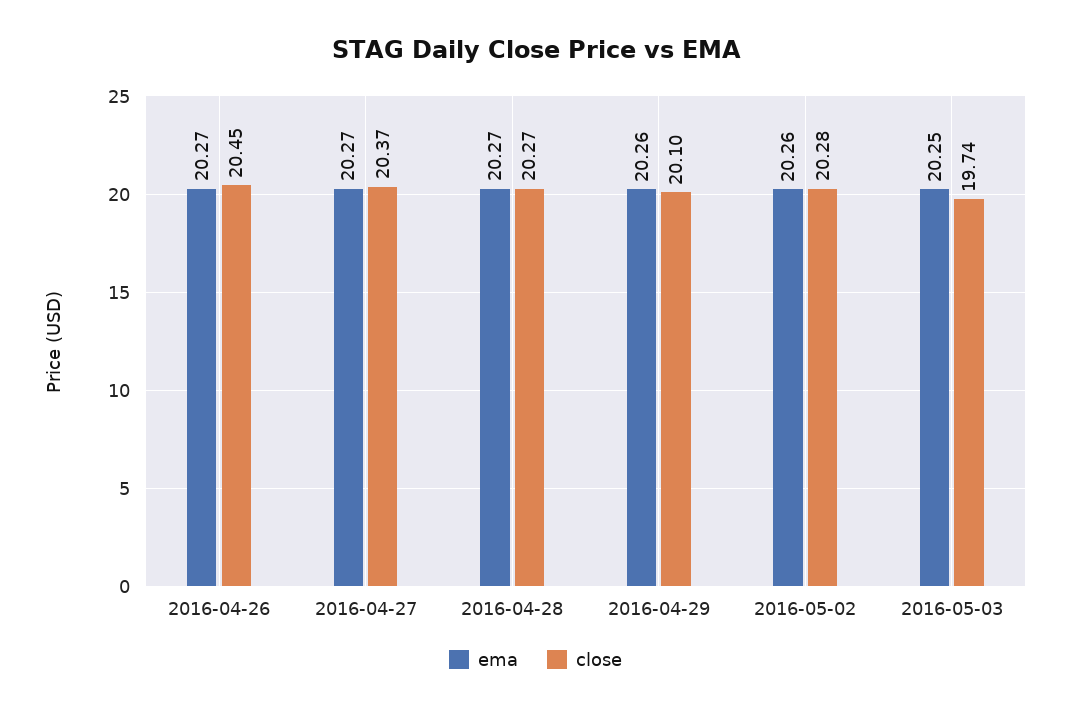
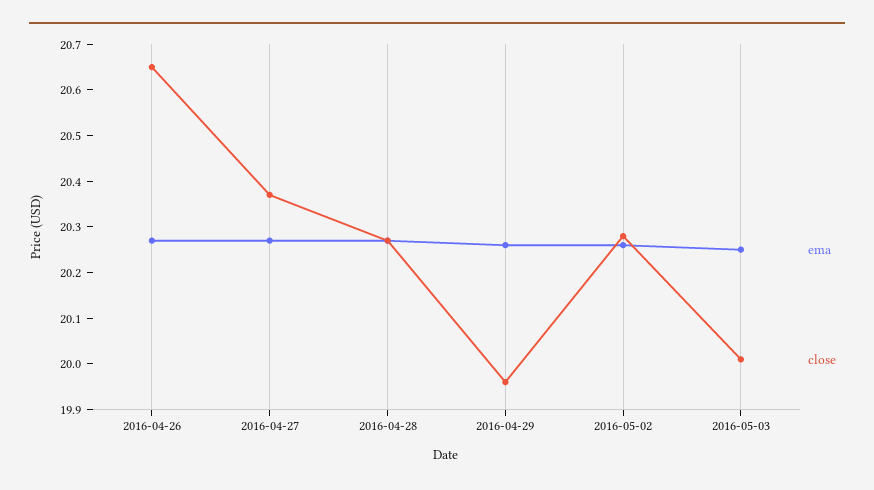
close, 2016-04-26: 20.45 -> 20.65
close, 2016-04-29: 20.1 -> 19.95
close, 2016-05-03: 19.74 -> 20

